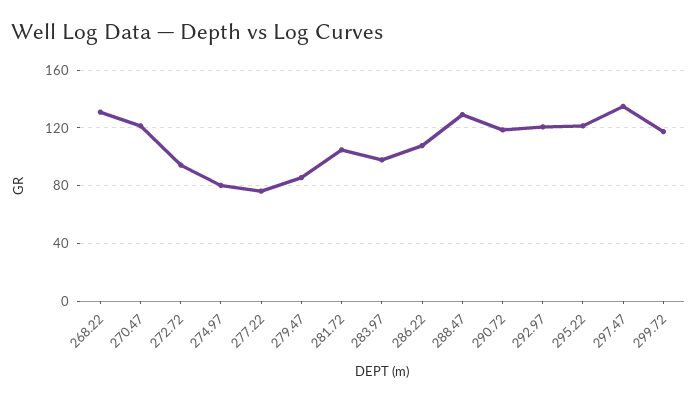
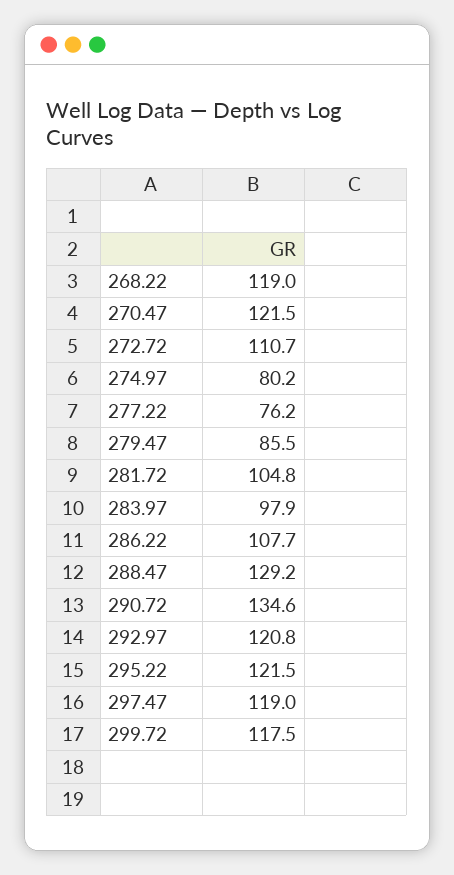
268.22: 130 -> 119
272.72: 95 -> 110.7
290.72: 120 -> 134.6
297.47: 135 -> 119

